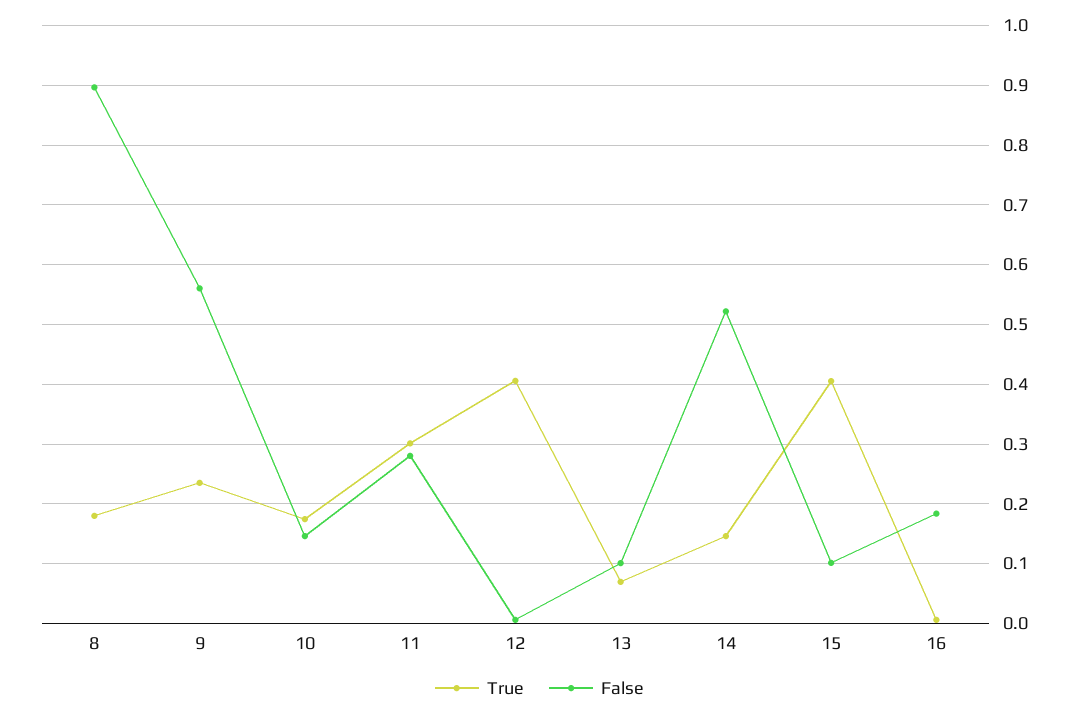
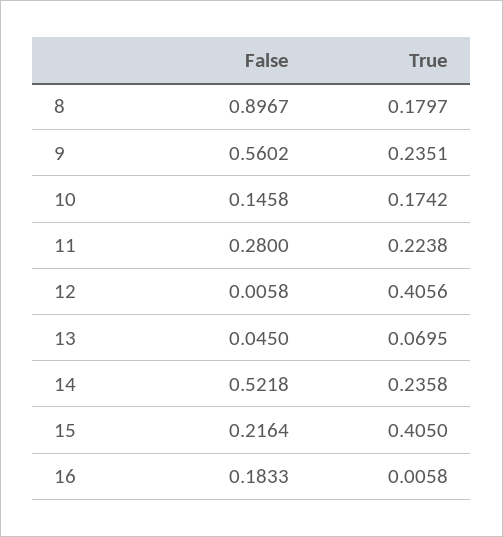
True, 11: 0.3 -> 0.2238
False, 13: 0.1 -> 0.045
True, 14: 0.14 -> 0.2358
False, 15: 0.1 -> 0.2164

